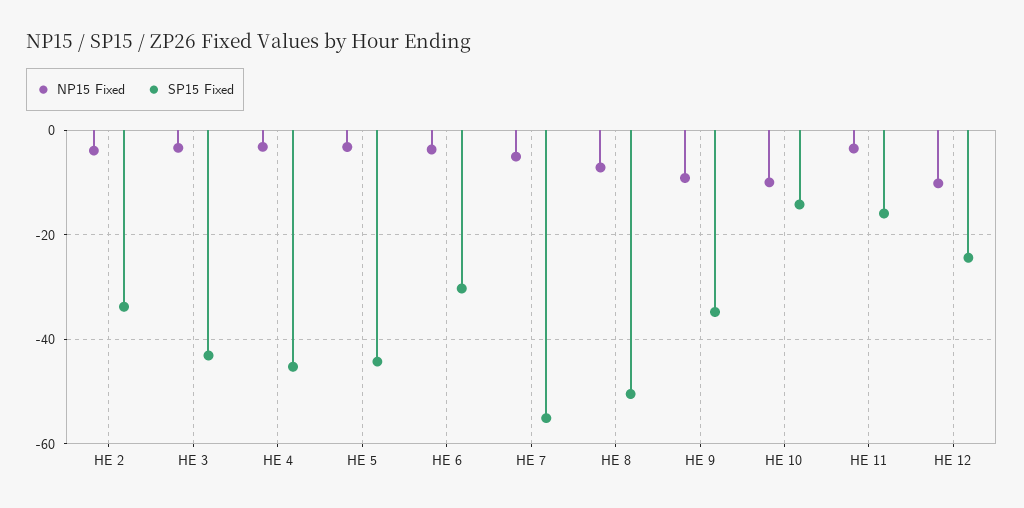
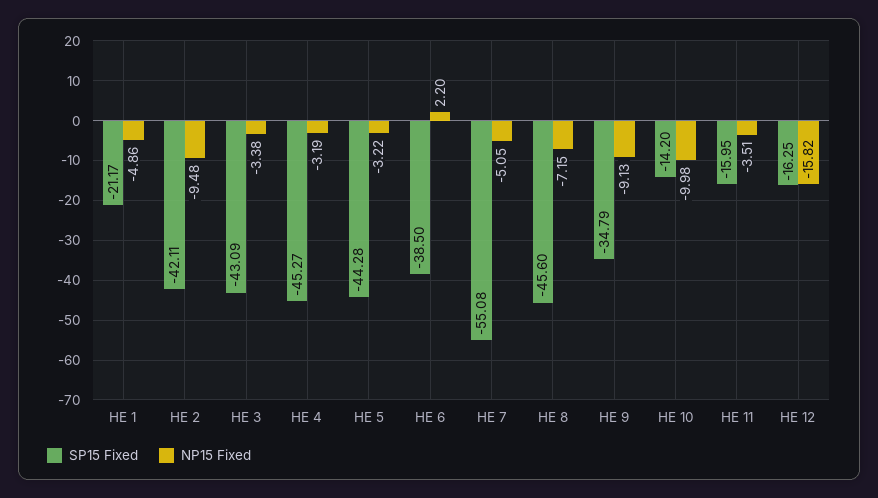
NP15 Fixed, HE 2: -4 -> -9.48
SP15 Fixed, HE 2: -34 -> -42.11
NP15 Fixed, HE 6: -4 -> 2.2
SP15 Fixed, HE 6: -30 -> -38.5
SP15 Fixed, HE 8: -50 -> -45.6
NP15 Fixed, HE 12: -10 -> -15.82
SP15 Fixed, HE 12: -24 -> -16.25
SP15 Fixed, HE 1: none -> -21.17
NP15 Fixed, HE 1: none -> -4.86

